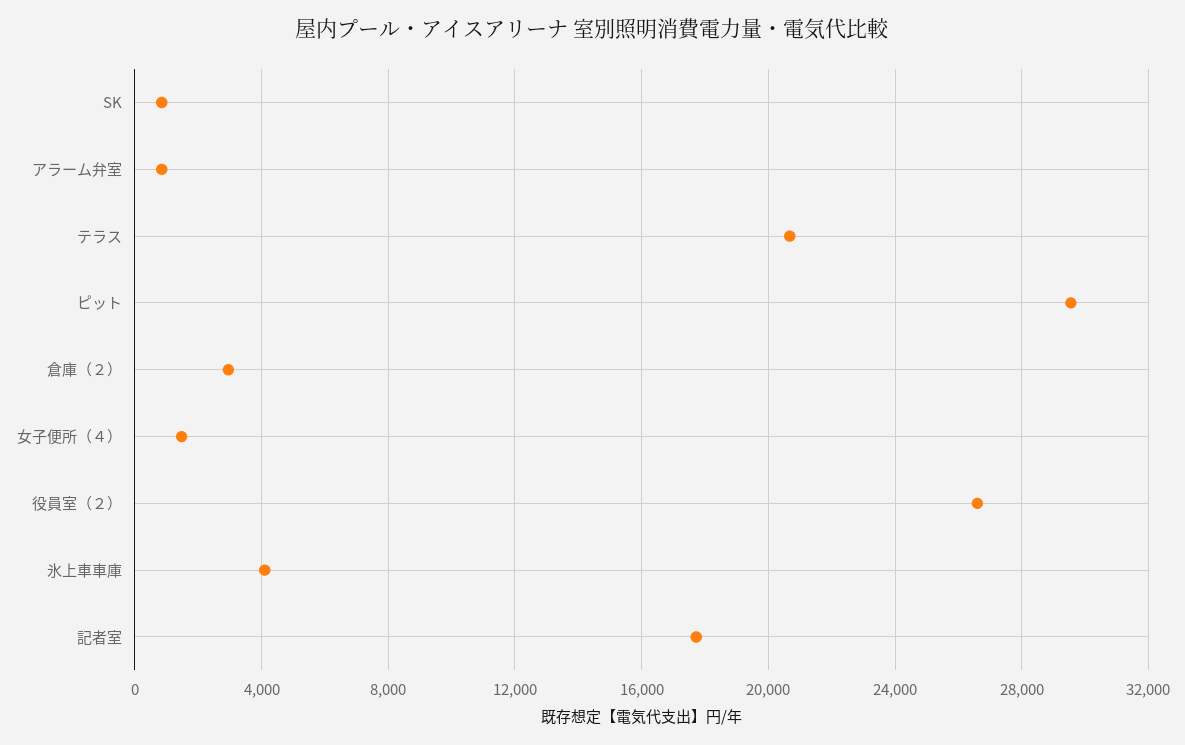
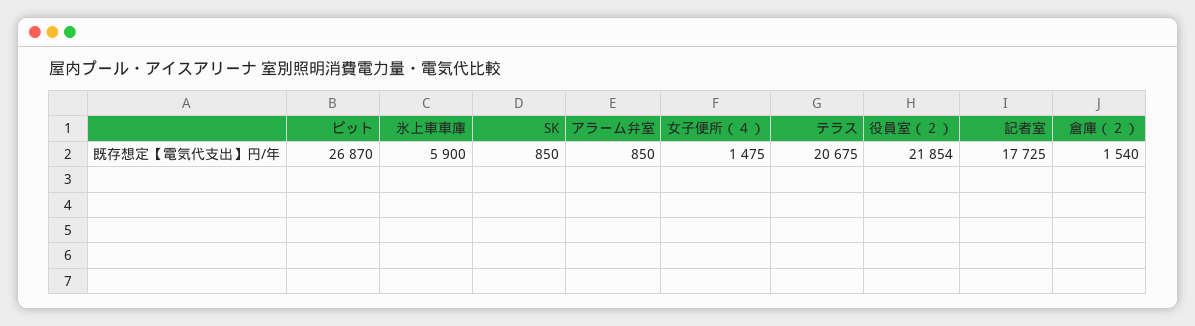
ピット: 29500 -> 26870
倉庫（２）: 3000 -> 1540
役員室（２）: 26500 -> 21854
氷上車車庫: 4000 -> 5900

